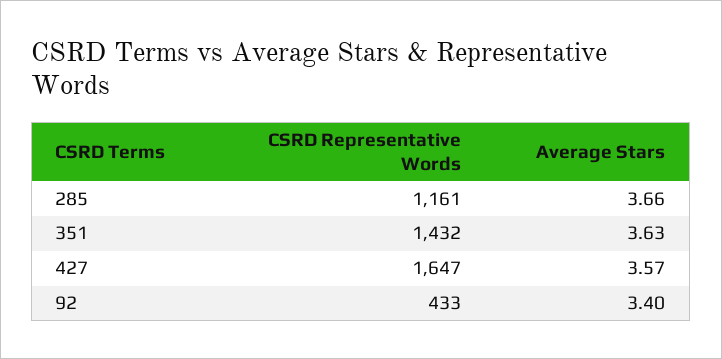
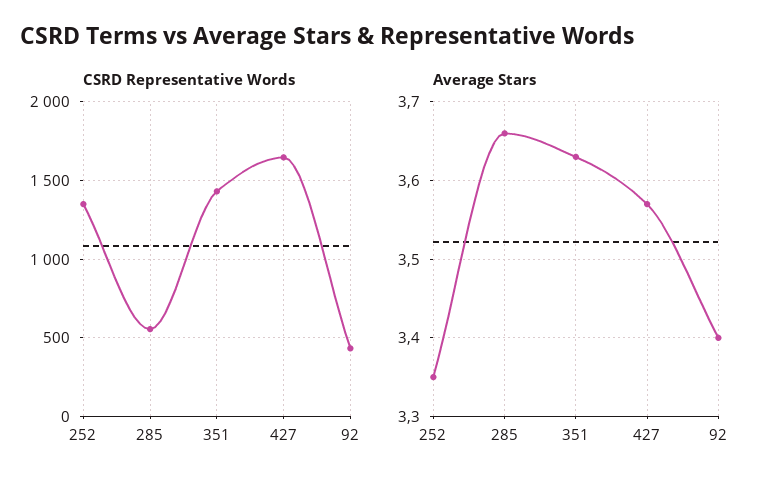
CSRD Representative Words, 285: 1161 -> 550
CSRD Representative Words, 252: none -> 1350
Average Stars, 252: none -> 3.35

